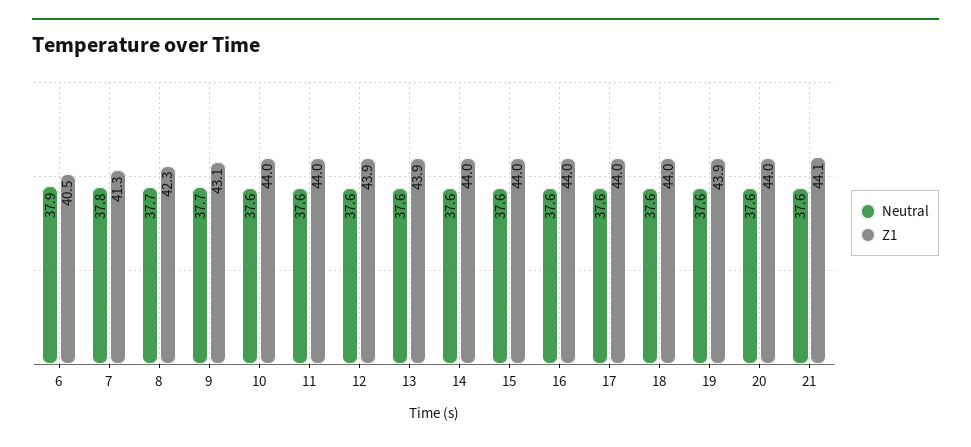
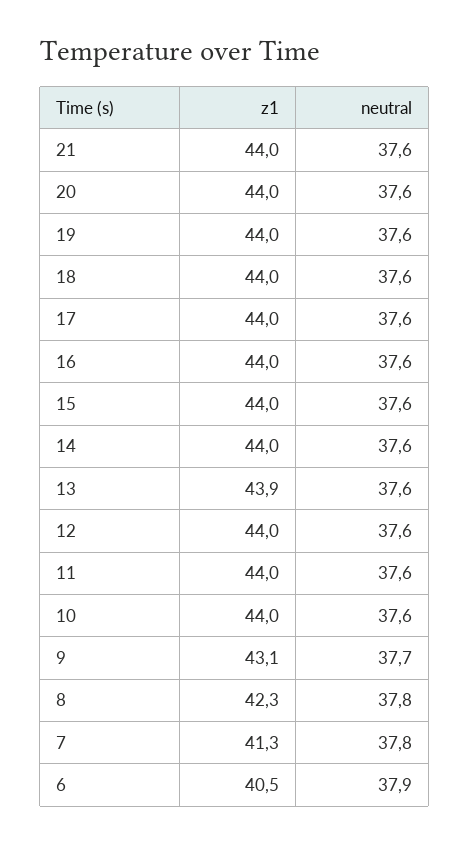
Neutral, 8: 37.7 -> 37.8
Z1, 12: 43.9 -> 44
Z1, 19: 43.9 -> 44
Z1, 21: 44.1 -> 44

